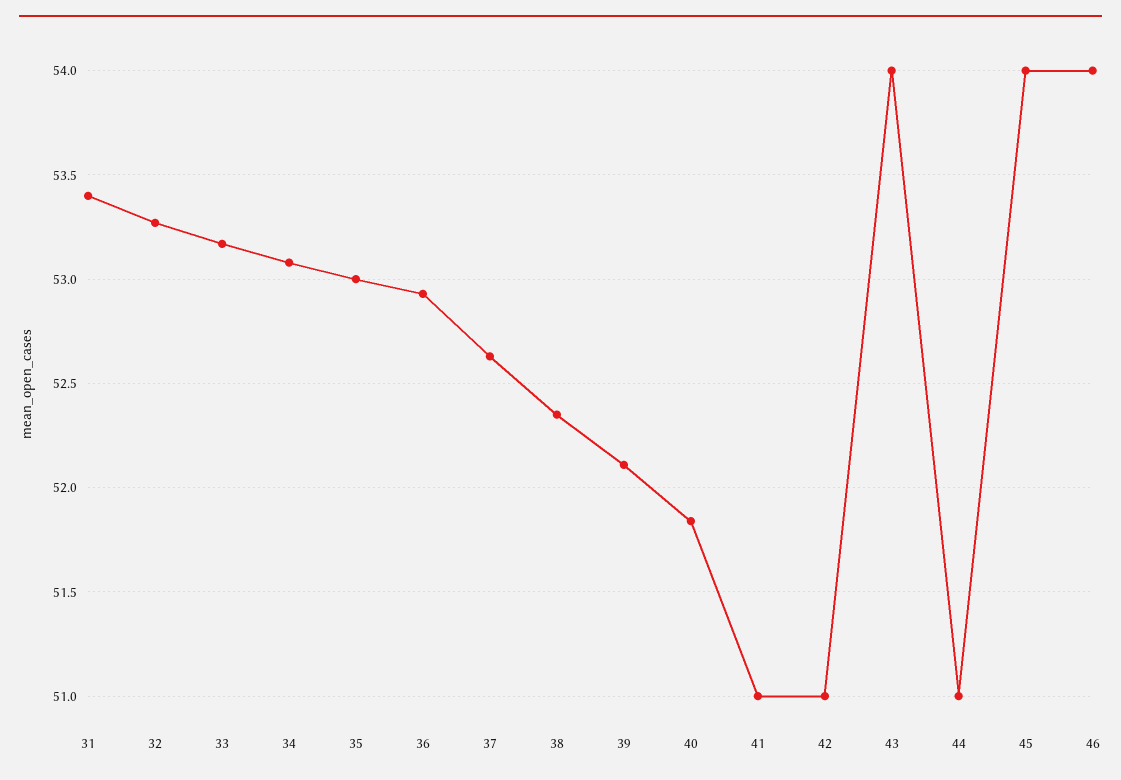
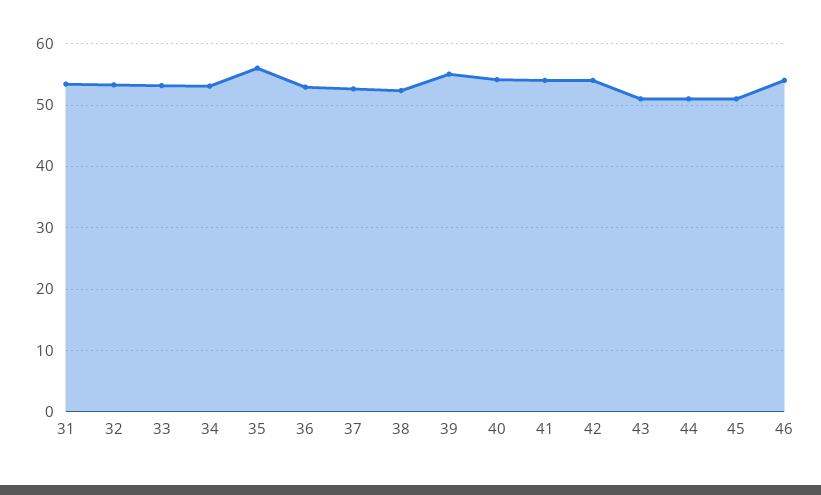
35: 53 -> 56
39: 52.1 -> 55
40: 51.85 -> 54
41: 51 -> 54
42: 51 -> 54
43: 54 -> 51
45: 54 -> 51

